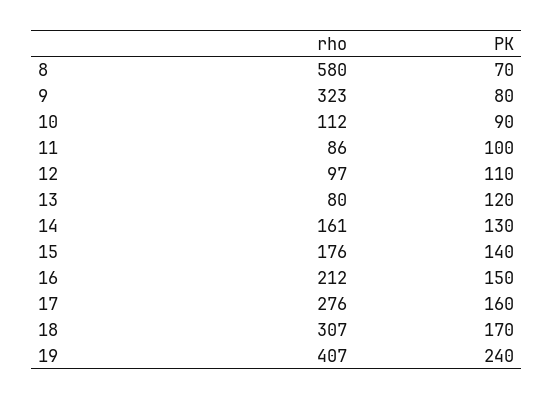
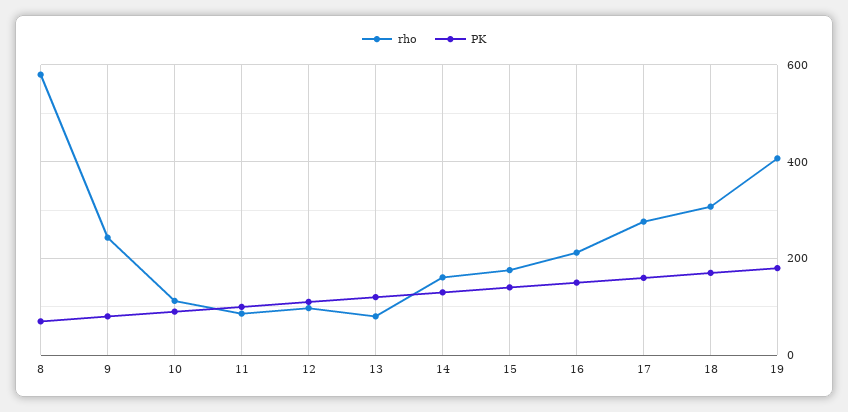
rho, 9: 323 -> 240
PK, 19: 240 -> 180

